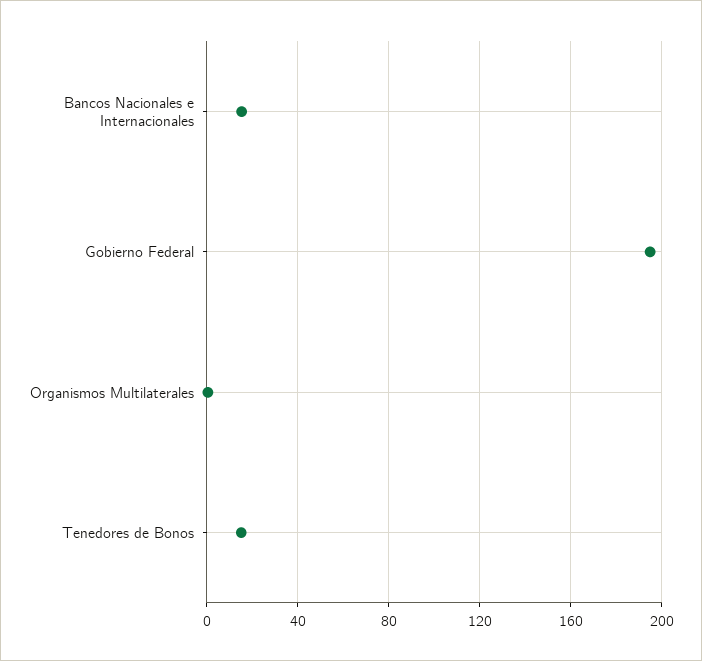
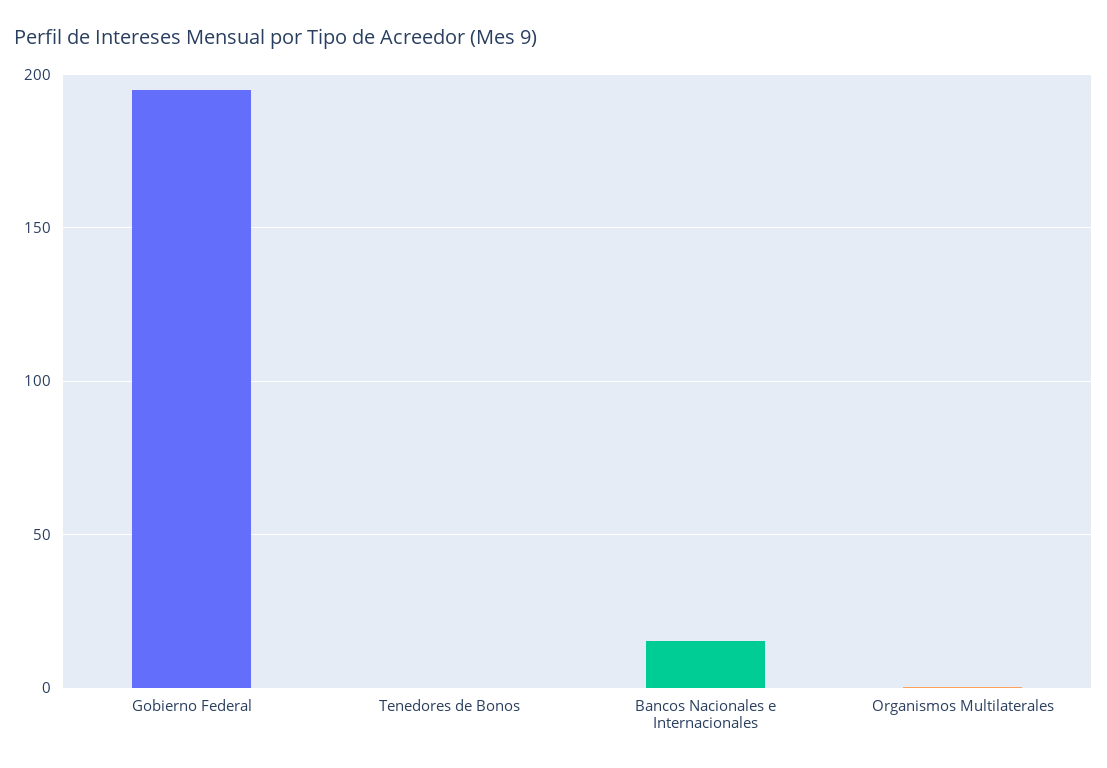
Tenedores de Bonos: 15 -> 0

